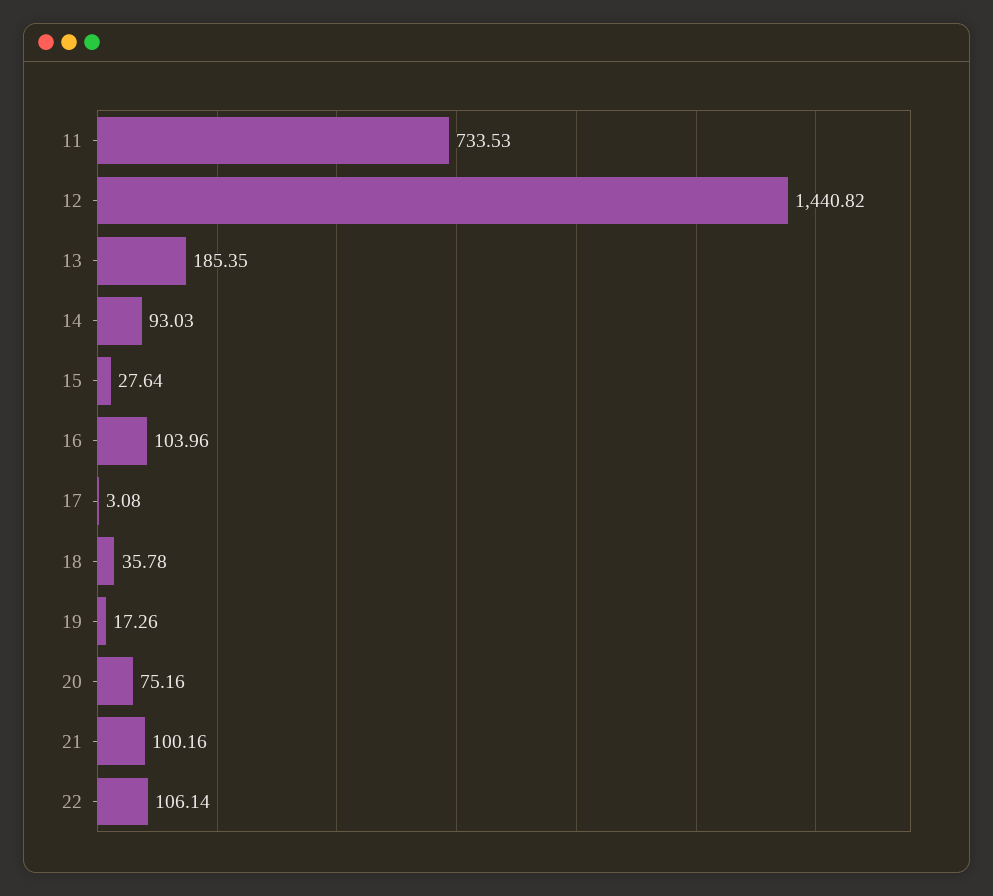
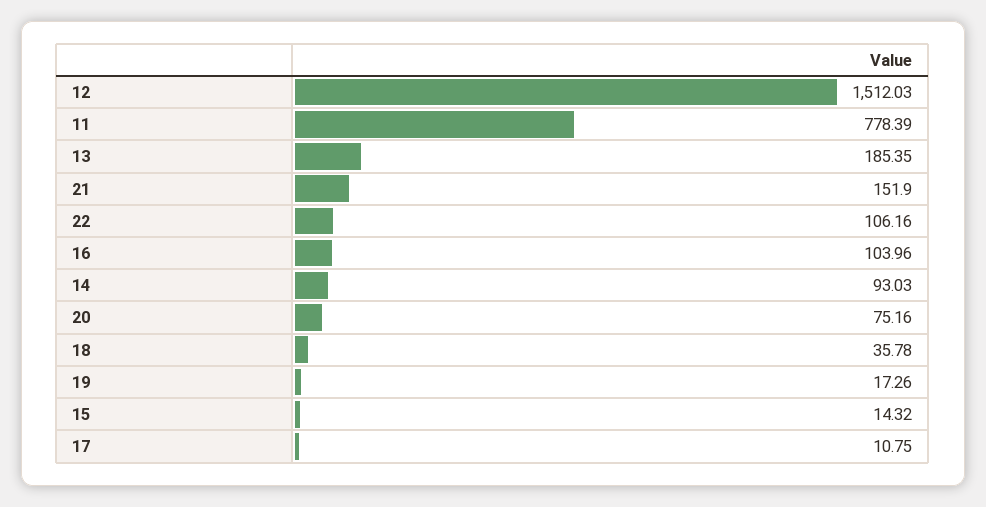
11: 733.53 -> 778.39
12: 1440.82 -> 1512.03
15: 27.64 -> 14.32
17: 3.08 -> 10.75
21: 100.16 -> 151.9
22: 106.14 -> 106.16

